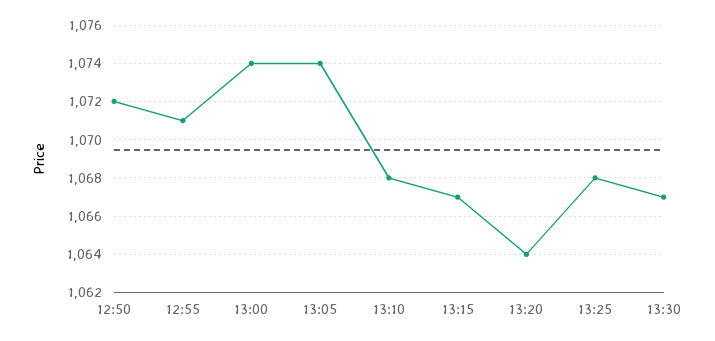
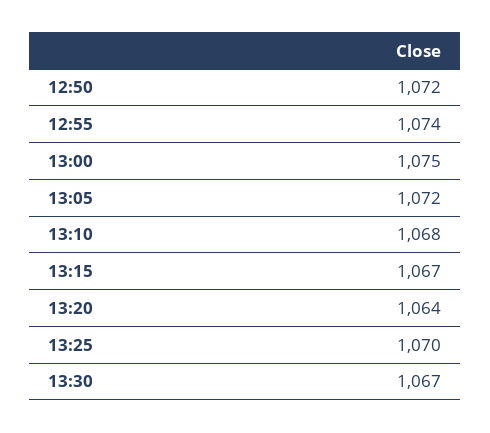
12:55: 1071 -> 1074
13:00: 1074 -> 1075
13:05: 1074 -> 1072
13:25: 1068 -> 1070

